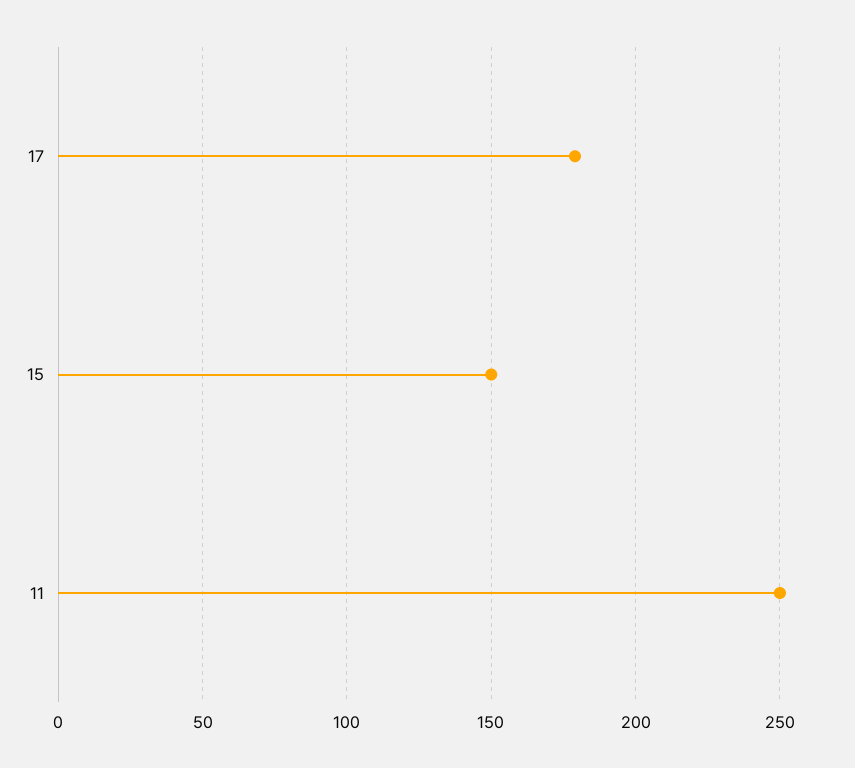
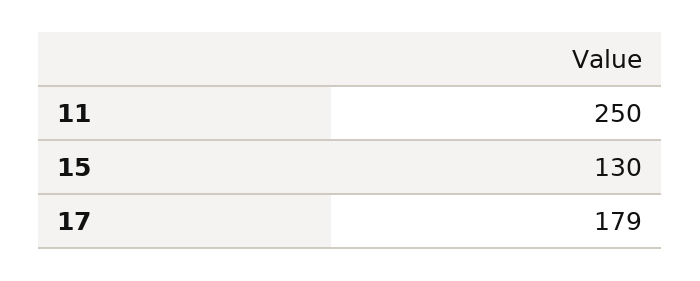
15: 150 -> 130

